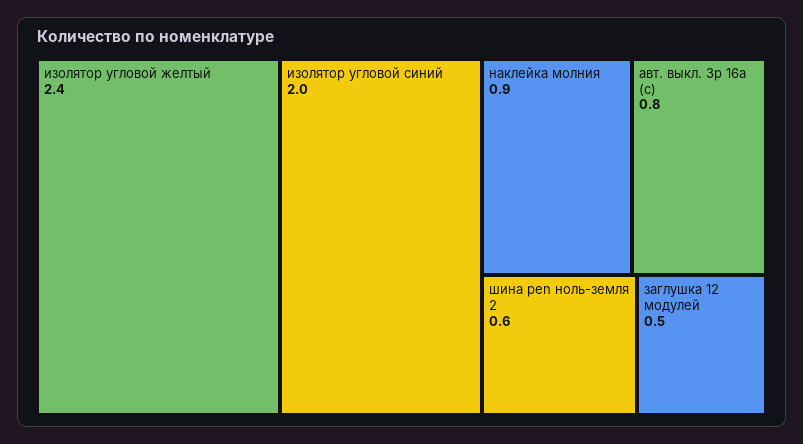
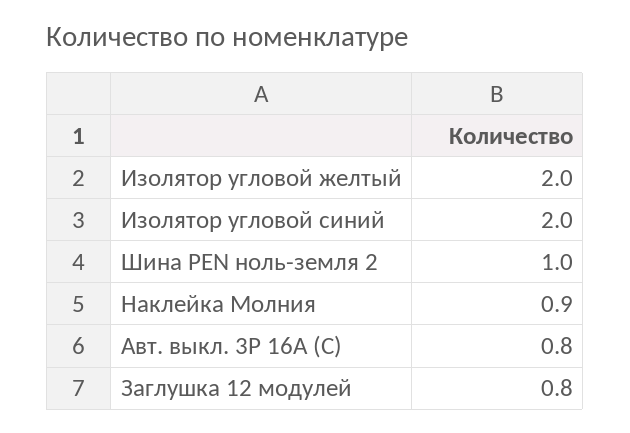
изолятор угловой желтый: 2.4 -> 2
шина pen ноль-земля 2: 0.6 -> 1
заглушка 12 модулей: 0.5 -> 0.8

